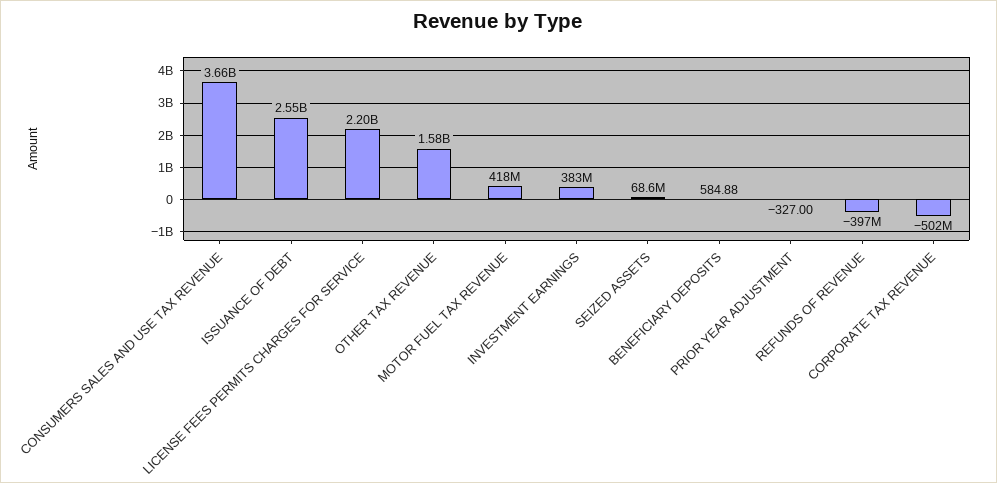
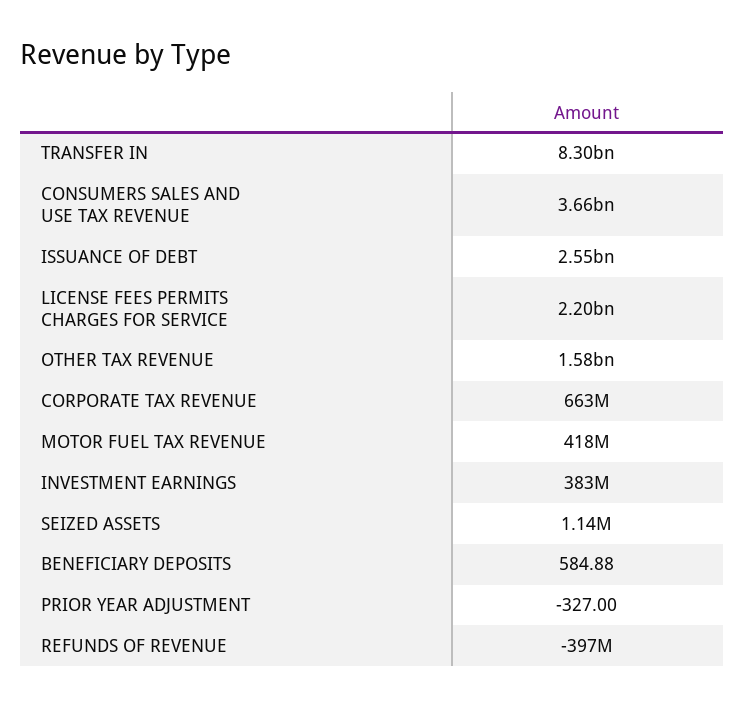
SEIZED ASSETS: 68600000 -> 1140000
CORPORATE TAX REVENUE: -502000000 -> 663000000
TRANSFER IN: none -> 8300000000

